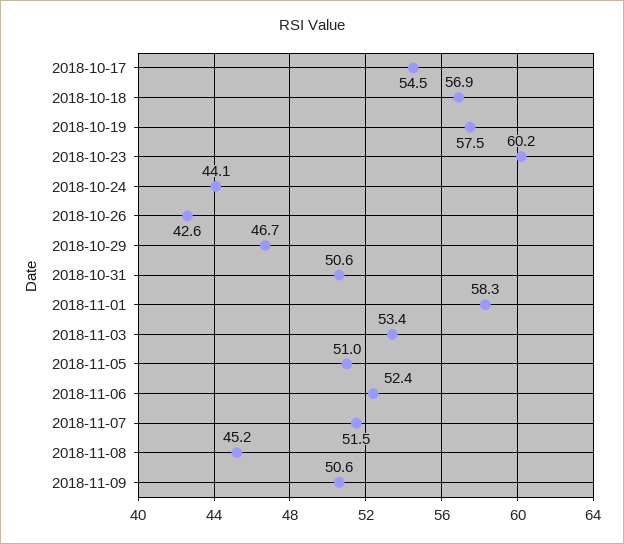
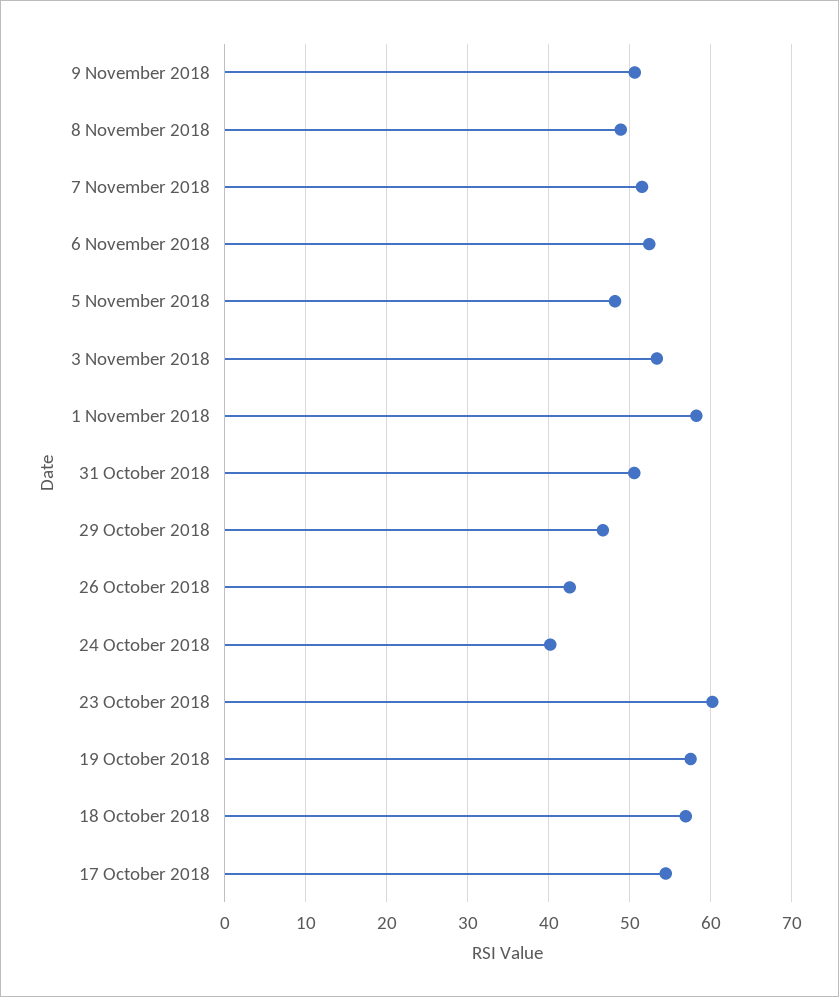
2018-10-24: 44.1 -> 40
2018-11-05: 51 -> 48
2018-11-08: 45.2 -> 49

